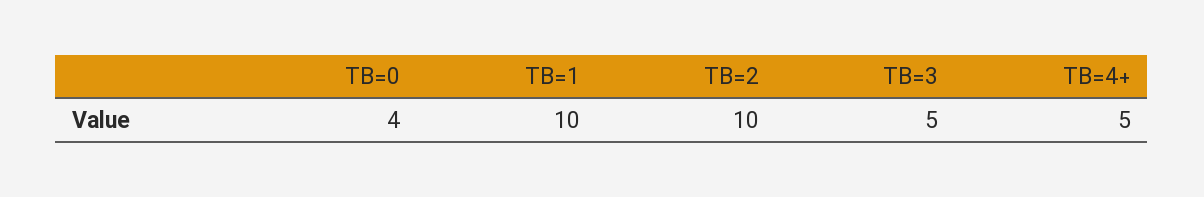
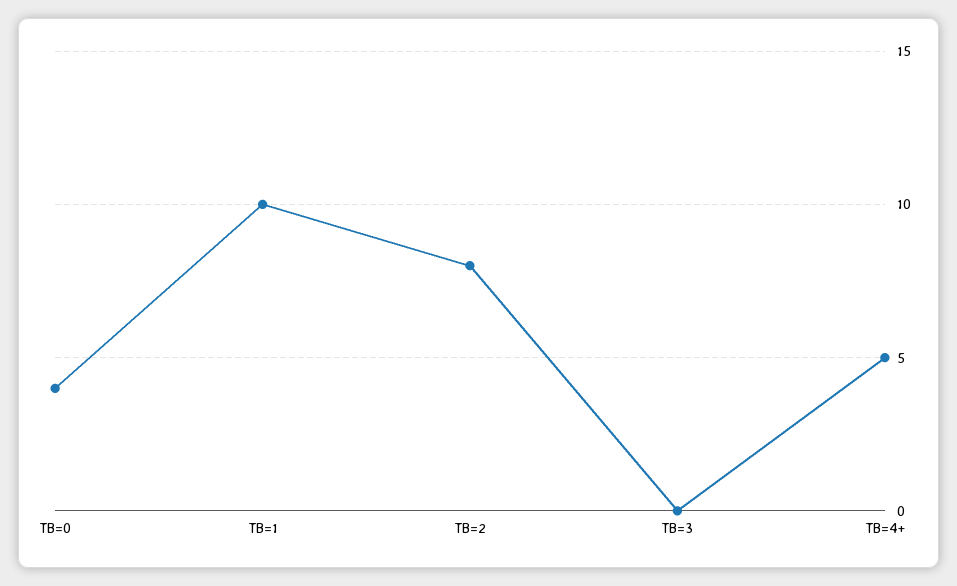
TB=2: 10 -> 8
TB=3: 5 -> 0

